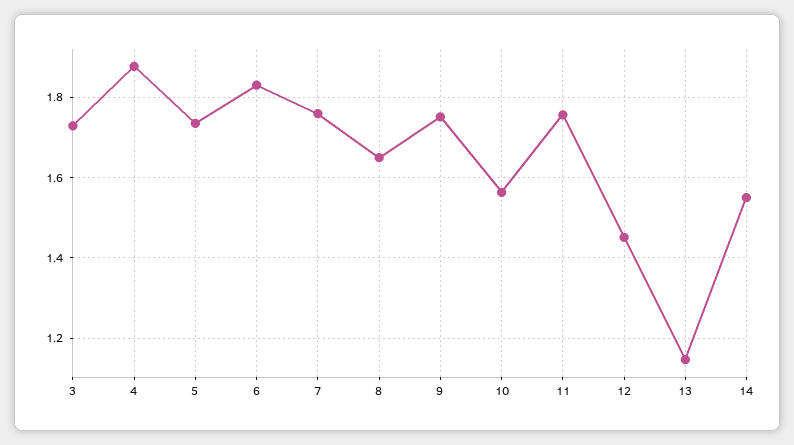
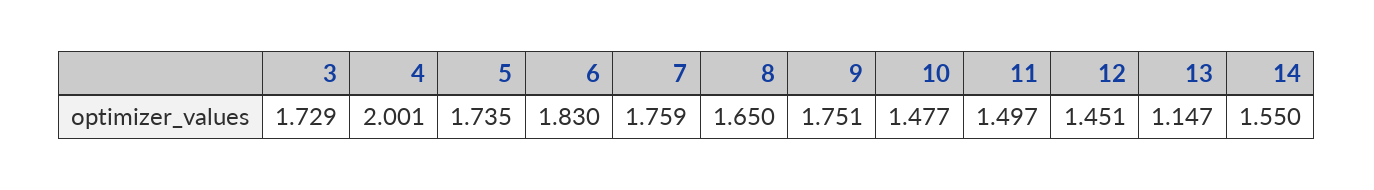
4: 1.88 -> 2.001
10: 1.56 -> 1.477
11: 1.76 -> 1.497

